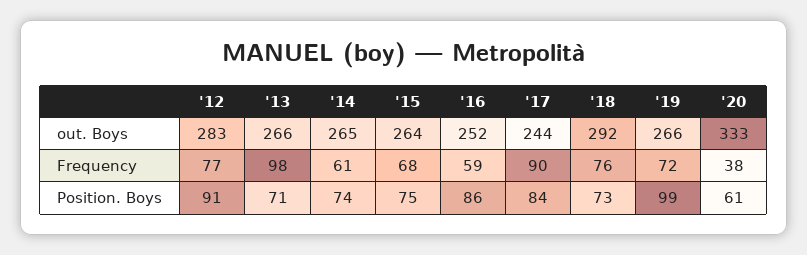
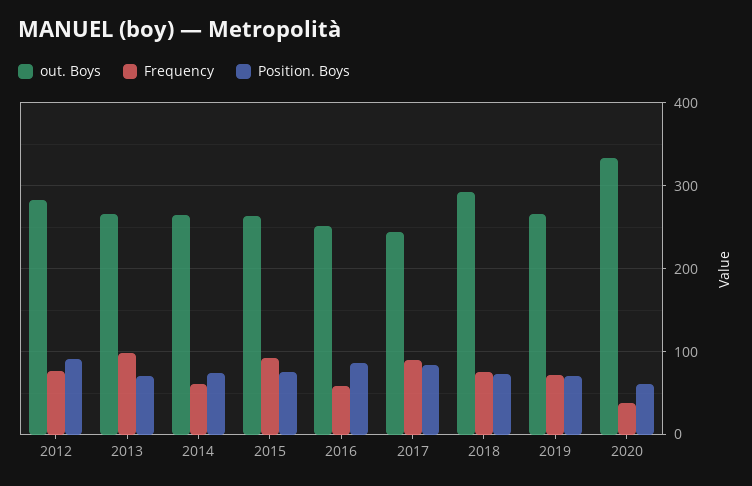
Frequency, '15: 68 -> 90
Position. Boys, '19: 99 -> 70

